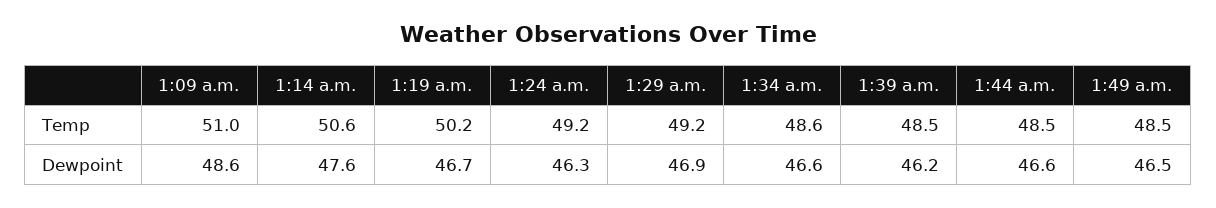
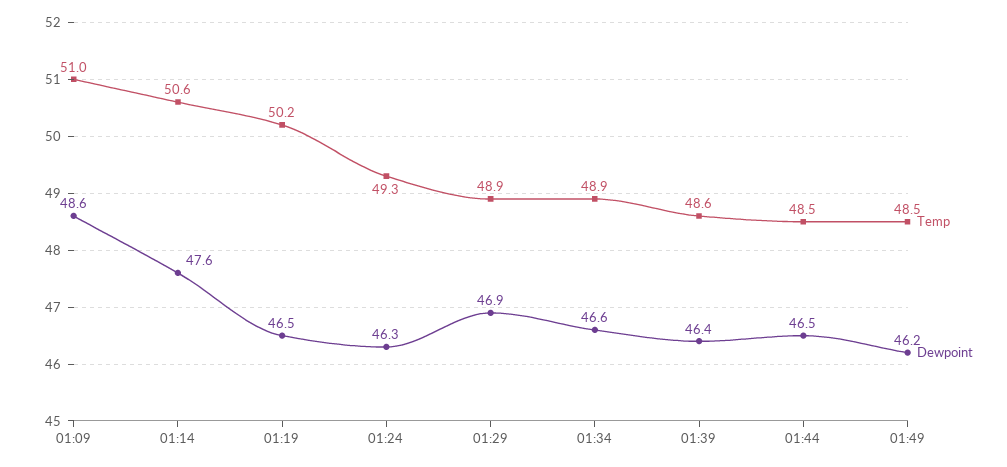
Temp, 1:24 a.m.: 49.2 -> 49.3
Temp, 1:29 a.m.: 49.2 -> 48.9
Temp, 1:34 a.m.: 48.6 -> 48.9
Temp, 1:39 a.m.: 48.5 -> 48.6
Dewpoint, 1:19 a.m.: 46.7 -> 46.5
Dewpoint, 1:39 a.m.: 46.2 -> 46.4
Dewpoint, 1:44 a.m.: 46.6 -> 46.5
Dewpoint, 1:49 a.m.: 46.5 -> 46.2

